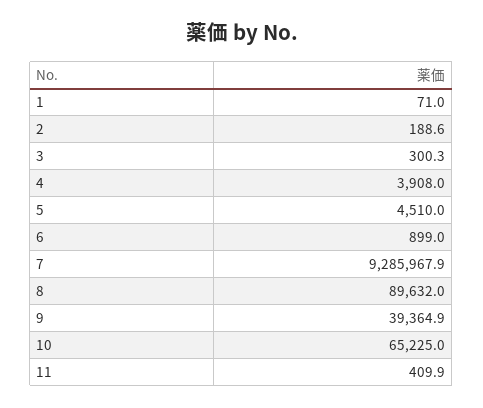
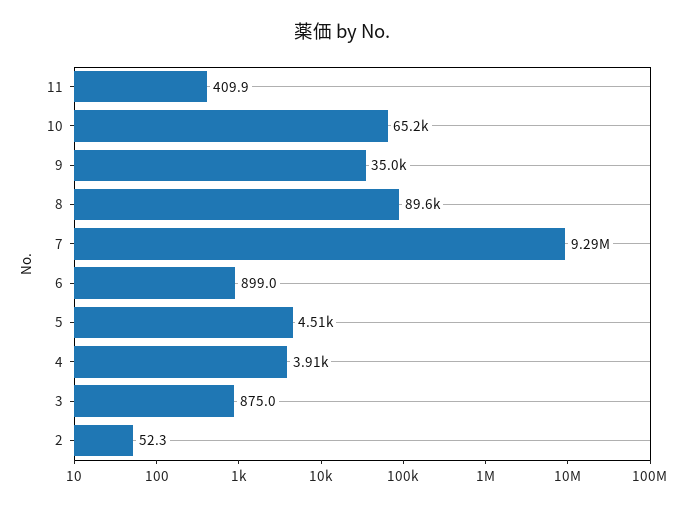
1: 71 -> none
2: 188.6 -> 52.3
3: 300.3 -> 875
9: 39364.9 -> 35000

